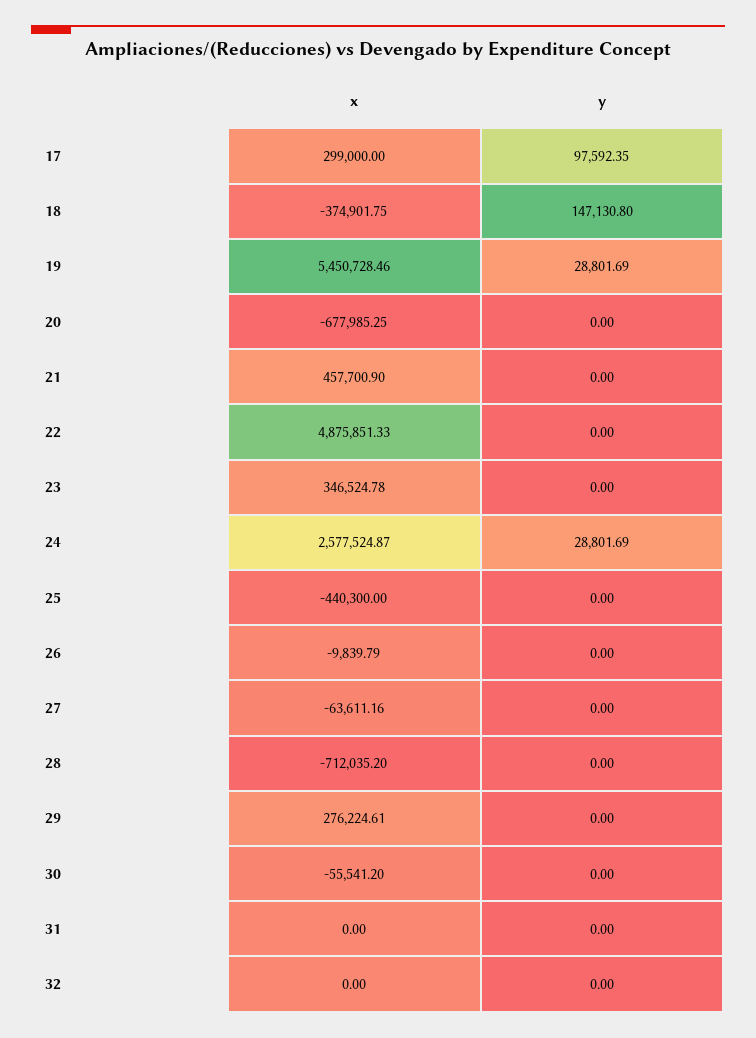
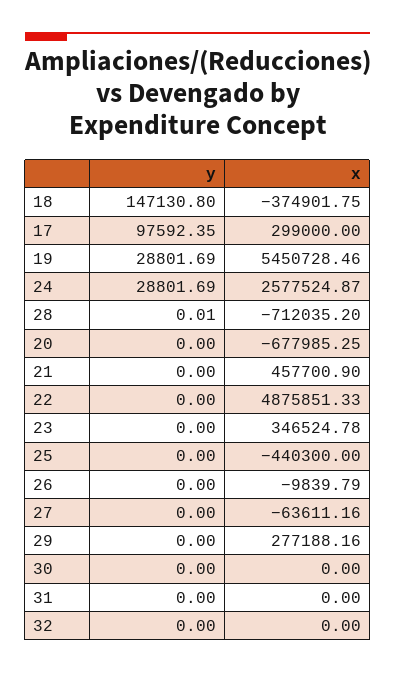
y, 28: 0 -> 0.01
x, 29: 276224.61 -> 277188.16
x, 30: -55541.2 -> 0

